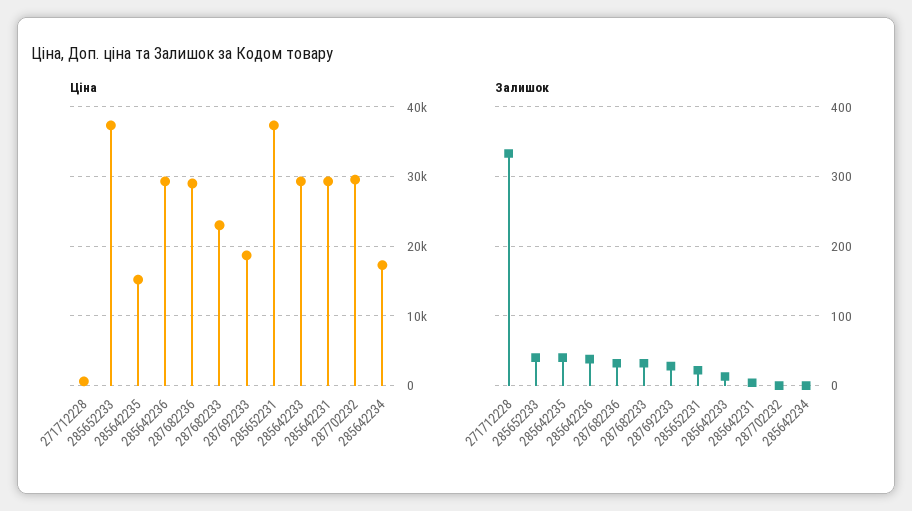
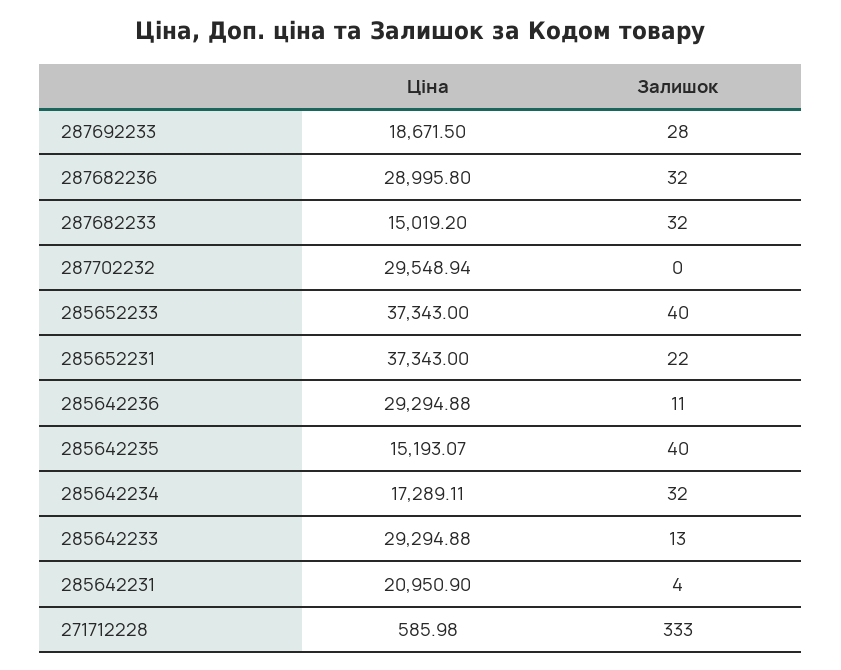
Ціна, 287682233: 23000 -> 15019.2
Ціна, 285642231: 29000 -> 20950.9
Залишок, 285642236: 40 -> 11
Залишок, 285642234: 0 -> 32

